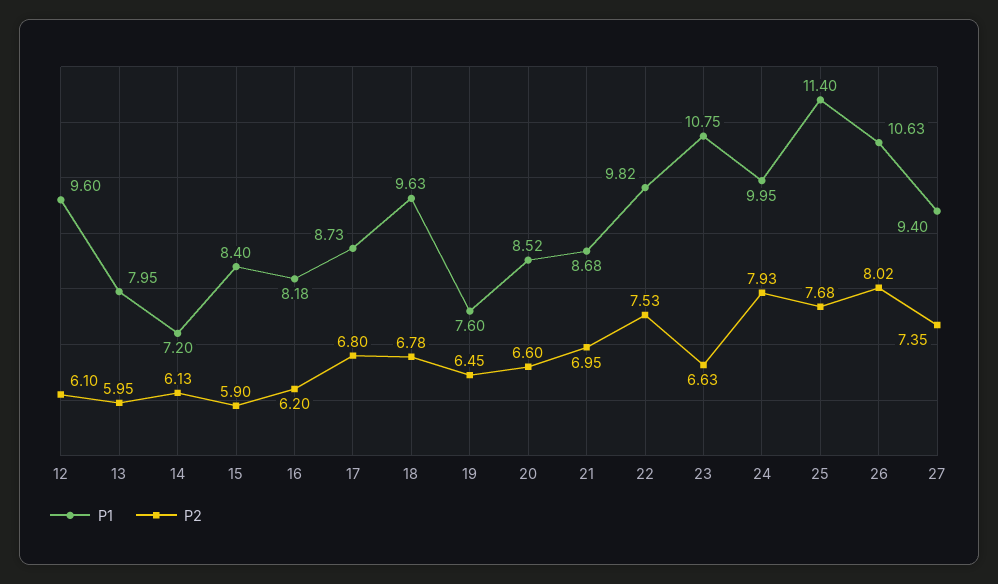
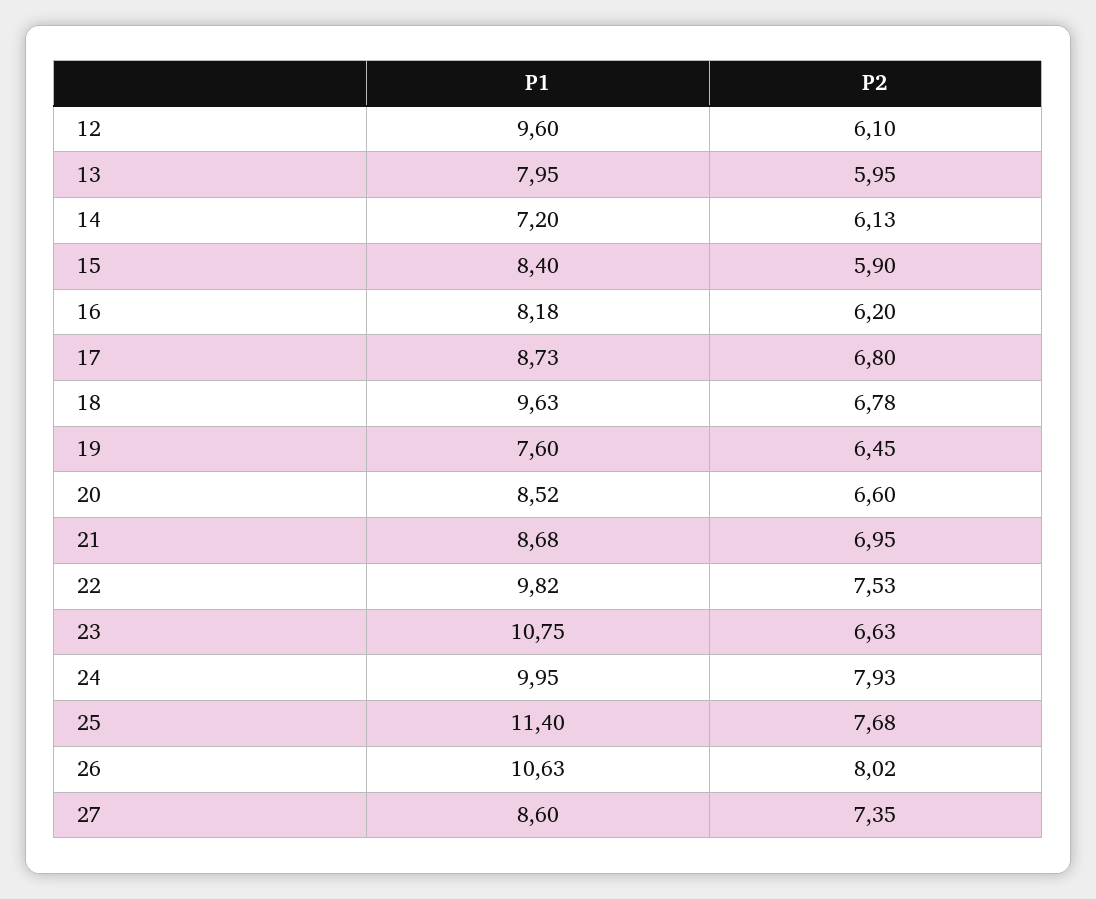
P1, 27: 9.4 -> 8.6

